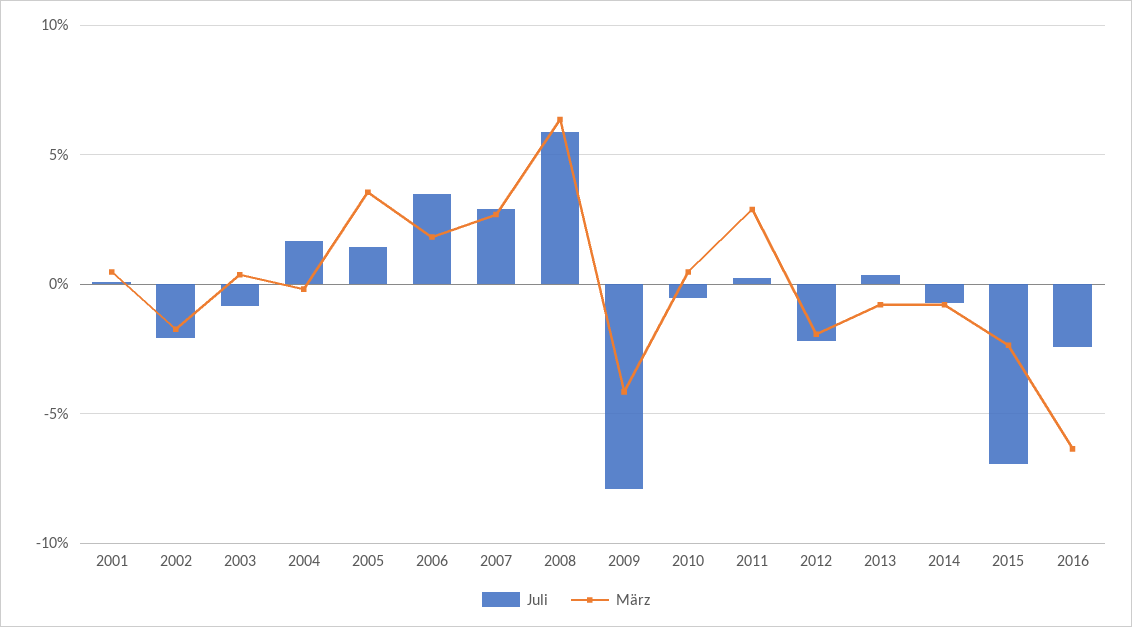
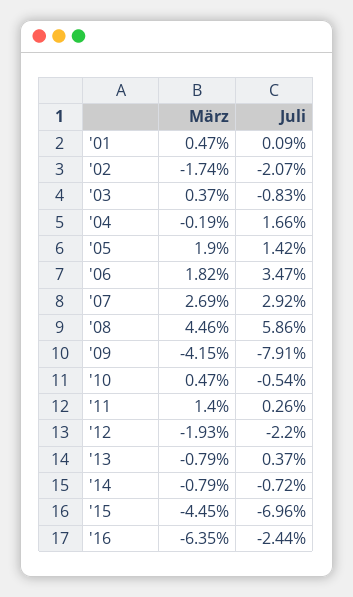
März, 2005: 3.5 -> 1.9
März, 2008: 6.5 -> 4.46
März, 2011: 3 -> 1.4
März, 2015: -2.5 -> -4.45

